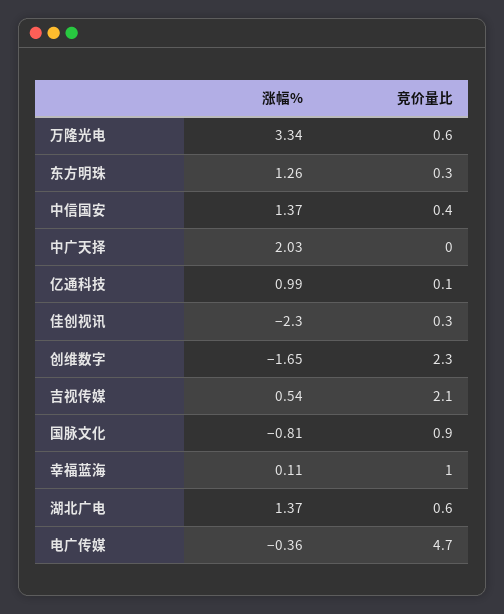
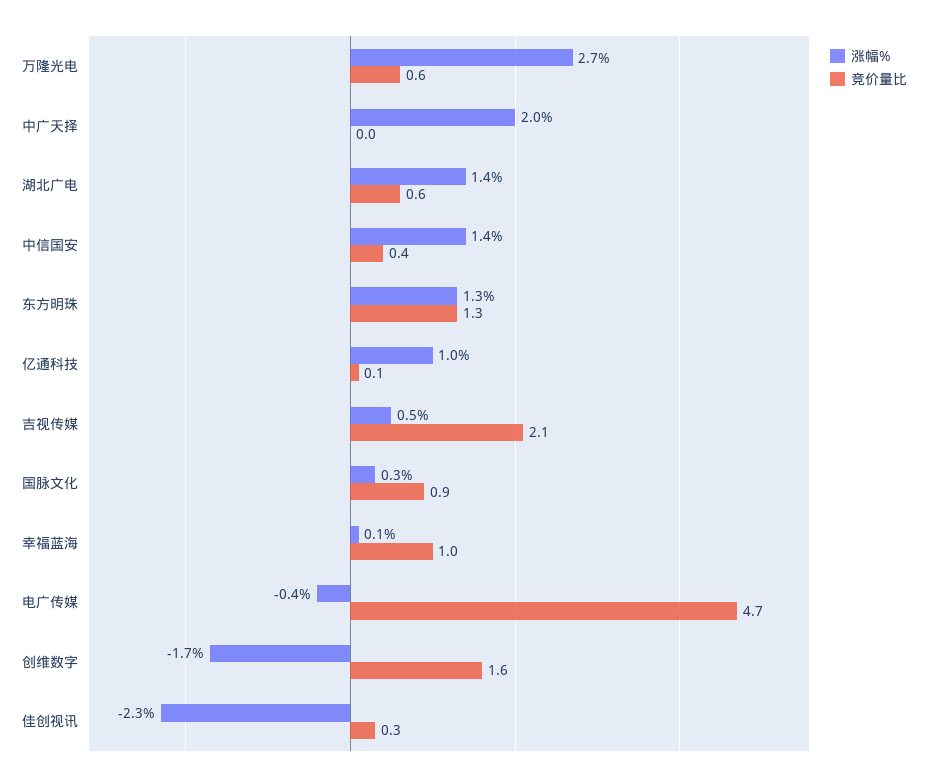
涨幅%, 万隆光电: 3.34 -> 2.7
竞价量比, 东方明珠: 0.3 -> 1.3
竞价量比, 创维数字: 2.3 -> 1.6
涨幅%, 国脉文化: -0.81 -> 0.3

